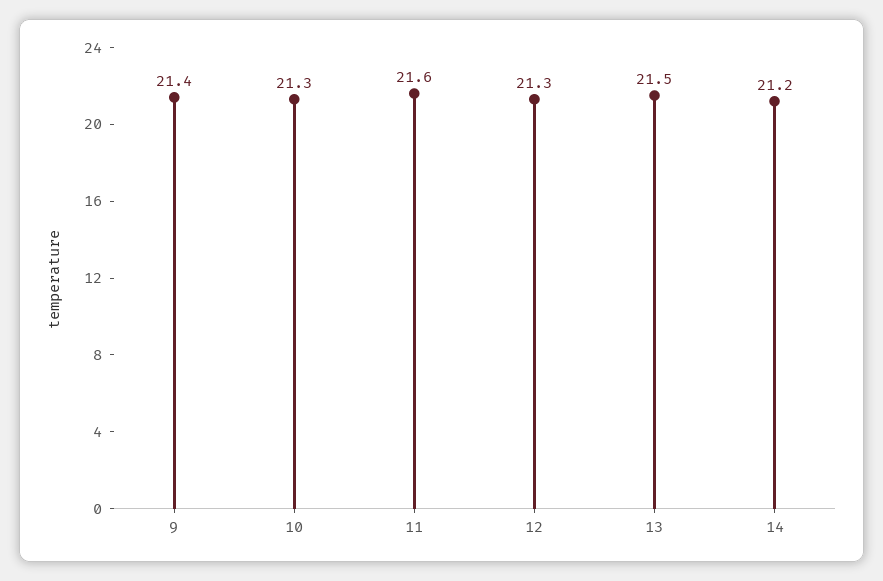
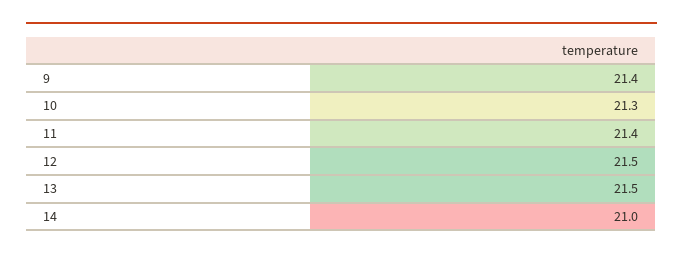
11: 21.6 -> 21.4
12: 21.3 -> 21.5
14: 21.2 -> 21

